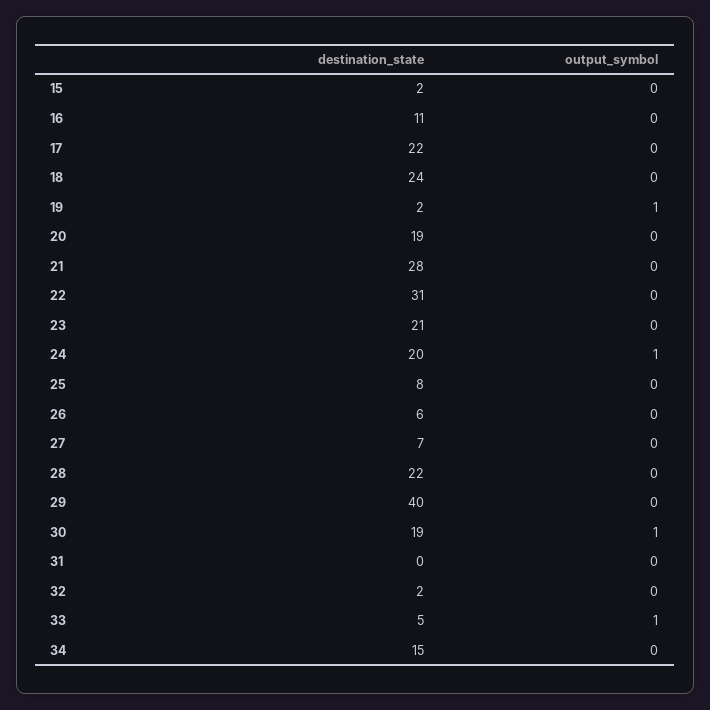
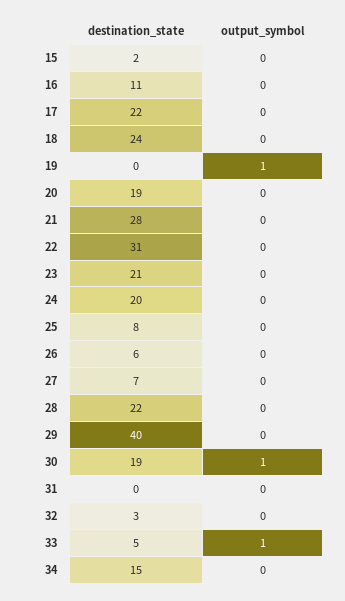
destination_state, 19: 2 -> 0
output_symbol, 24: 1 -> 0
destination_state, 32: 2 -> 3

